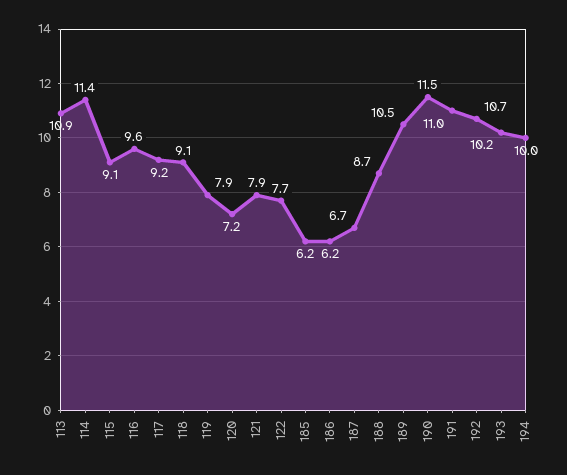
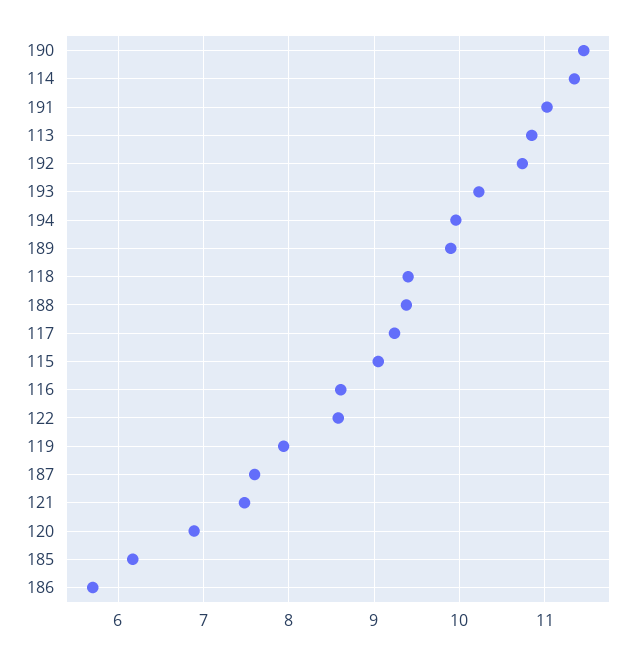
116: 9.6 -> 8.6
118: 9.1 -> 9.4
120: 7.2 -> 6.9
121: 7.9 -> 7.5
122: 7.7 -> 8.6
186: 6.2 -> 5.7
187: 6.7 -> 7.6
188: 8.7 -> 9.4
189: 10.5 -> 9.9

